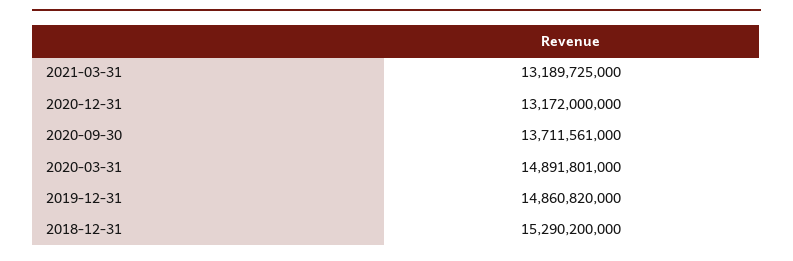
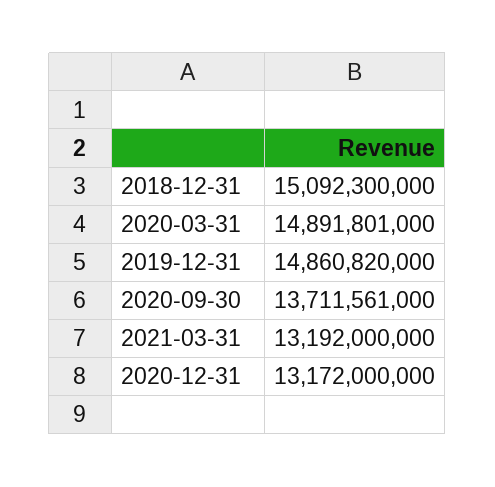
2021-03-31: 13189725000 -> 13192000000
2018-12-31: 15290200000 -> 15092300000

